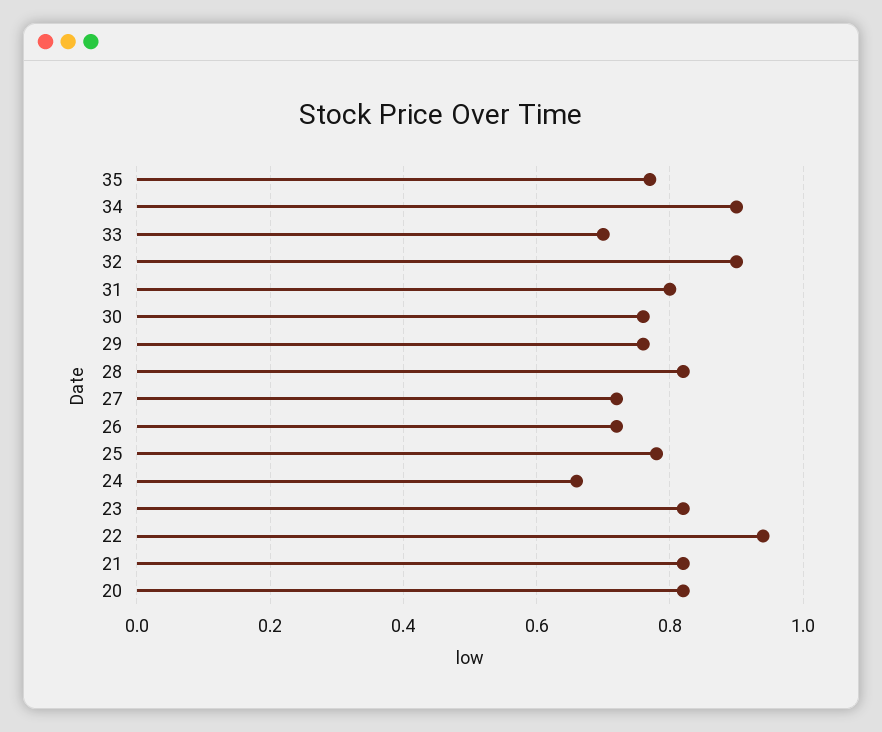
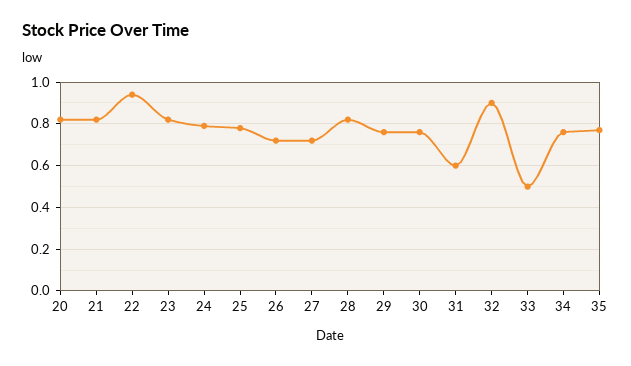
34: 0.9 -> 0.75
33: 0.7 -> 0.5
31: 0.8 -> 0.6
24: 0.65 -> 0.8

